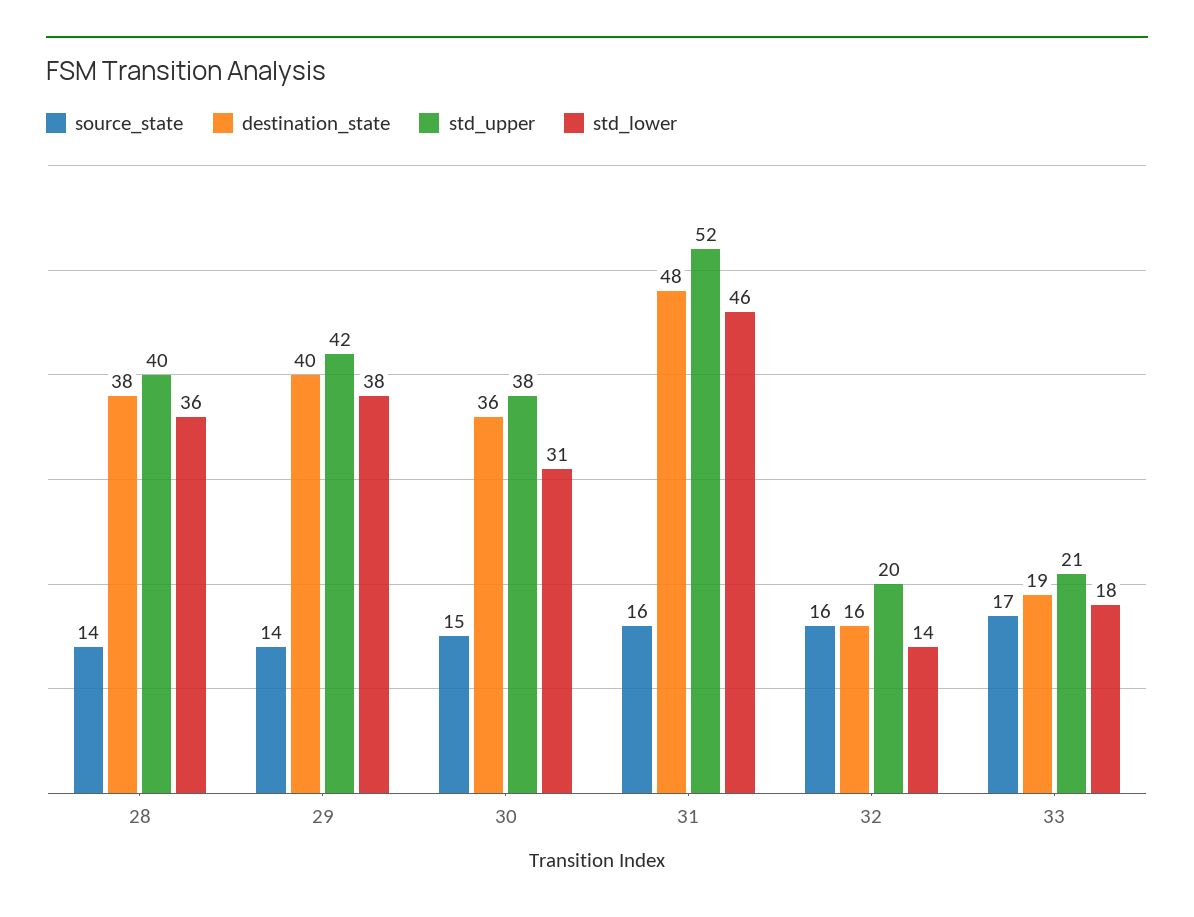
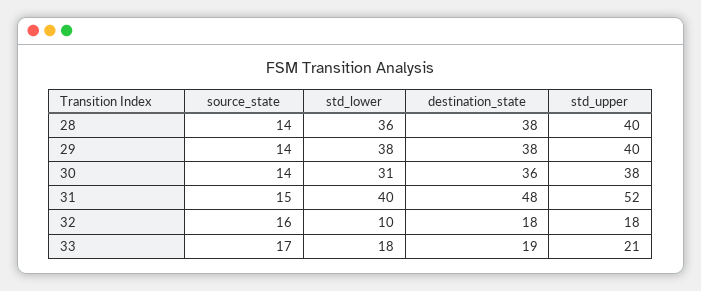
destination_state, 29: 40 -> 38
std_upper, 29: 42 -> 40
source_state, 30: 15 -> 14
source_state, 31: 16 -> 15
std_lower, 31: 46 -> 40
destination_state, 32: 16 -> 18
std_upper, 32: 20 -> 18
std_lower, 32: 14 -> 10

